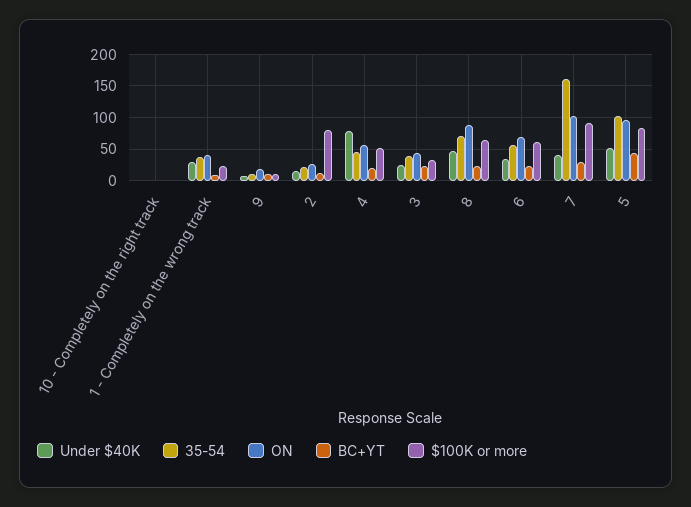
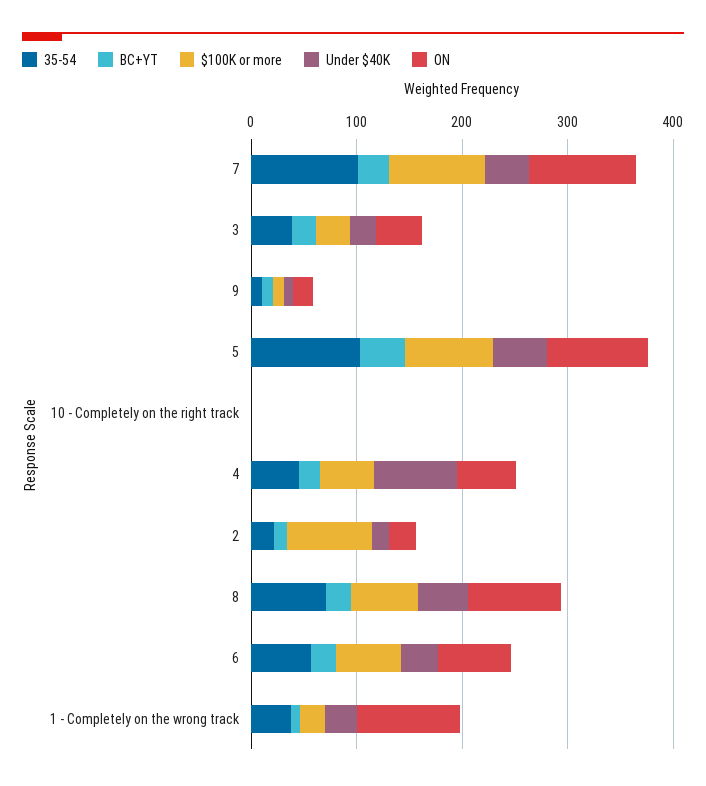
ON, 1 - Completely on the wrong track: 40 -> 100
35-54, 7: 160 -> 100

